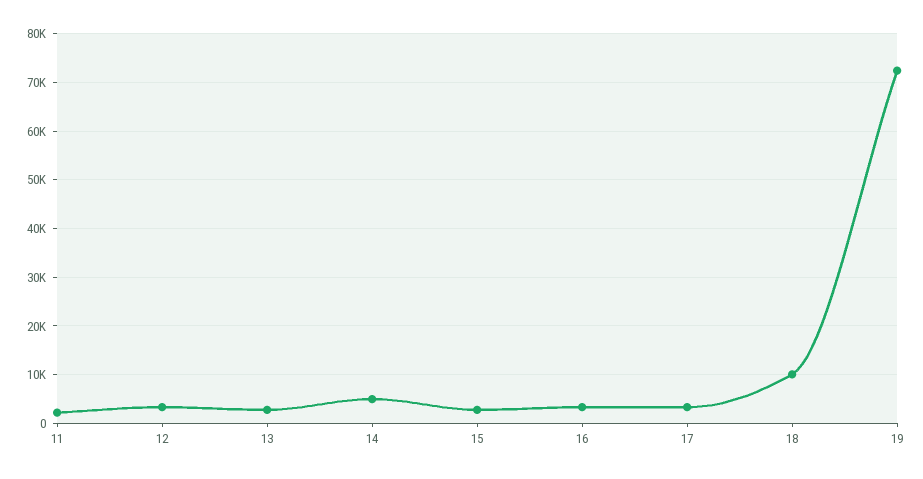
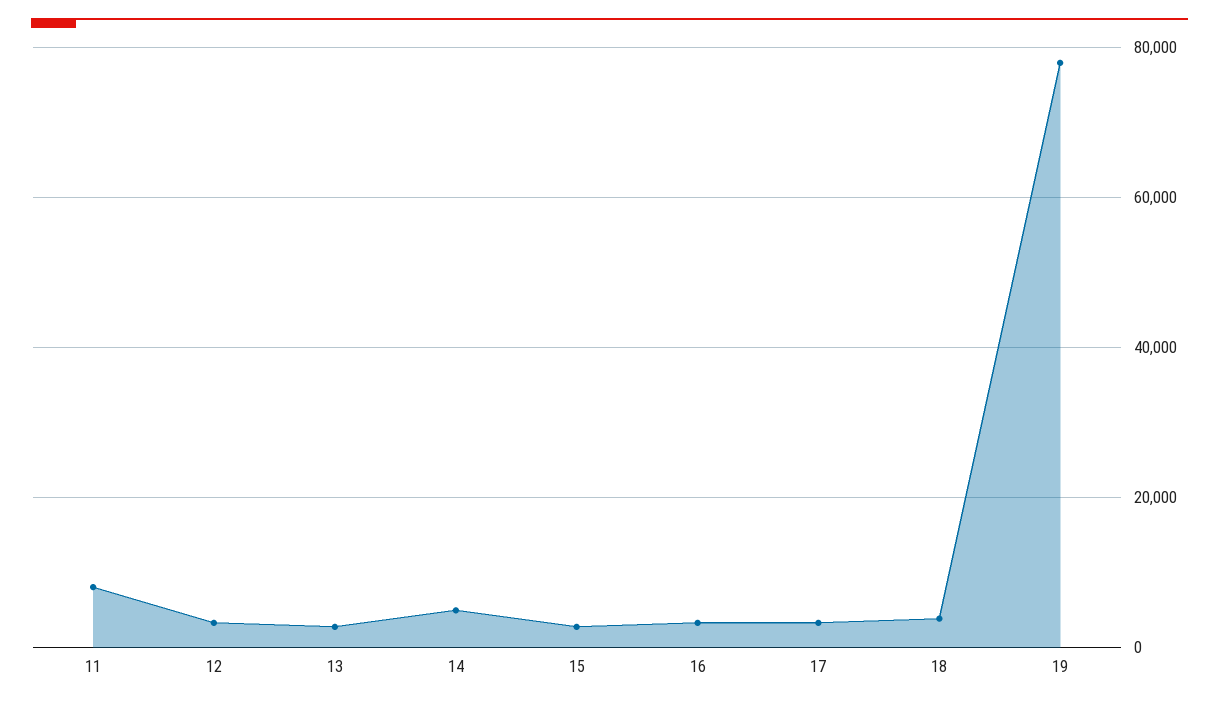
11: 2000 -> 8000
18: 10000 -> 4000
19: 72000 -> 78000

